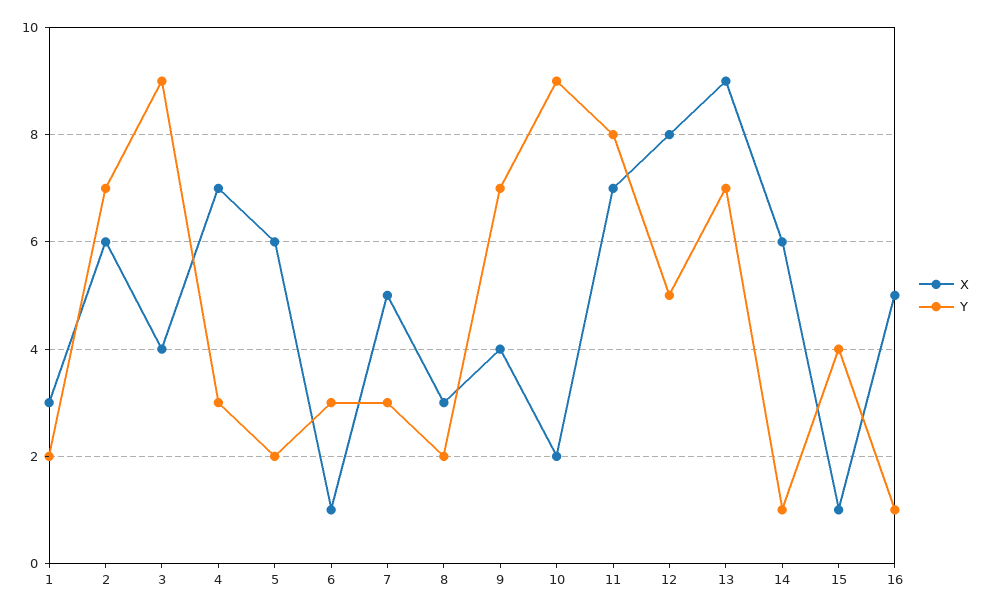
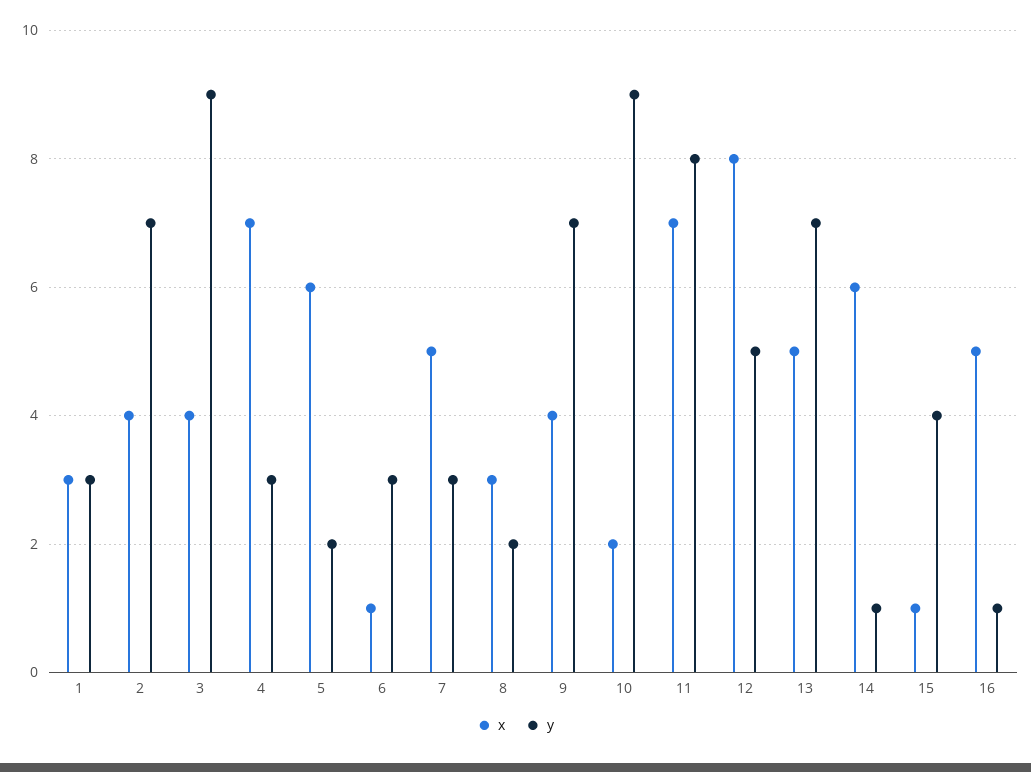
Y, 1: 2 -> 3
X, 2: 6 -> 4
X, 13: 9 -> 5

